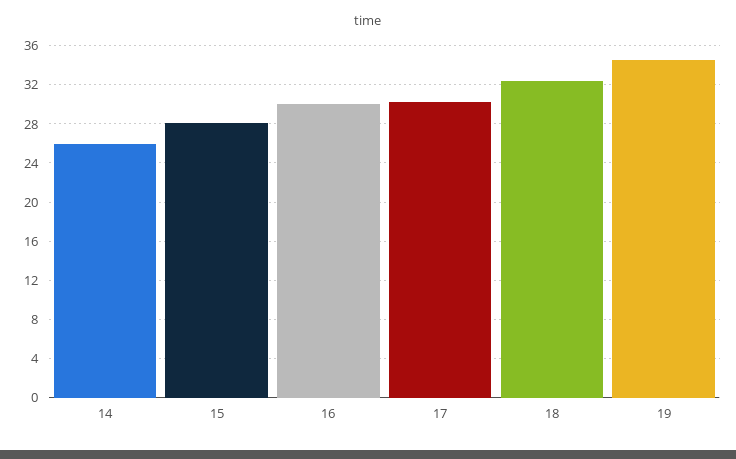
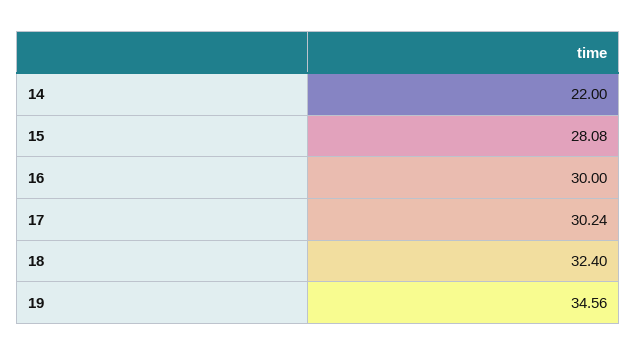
14: 26 -> 22

